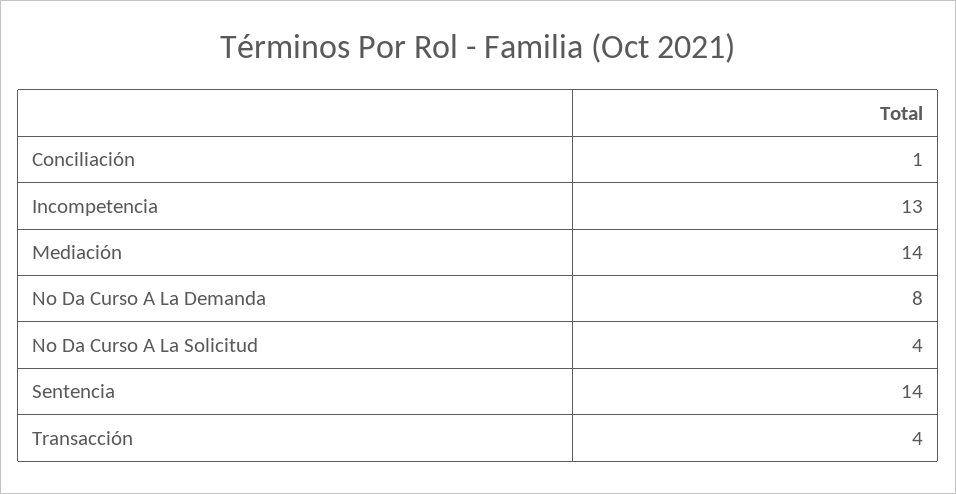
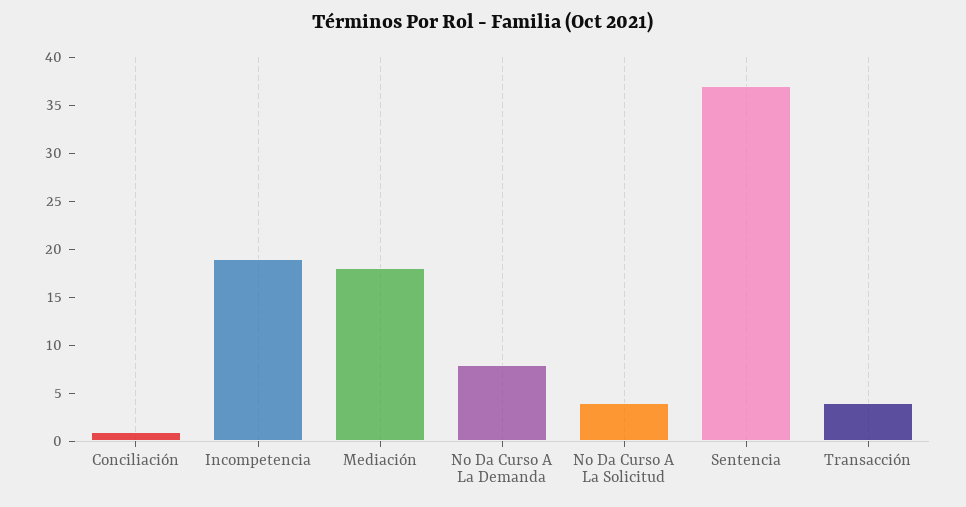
Incompetencia: 13 -> 19
Mediación: 14 -> 18
Sentencia: 14 -> 37

